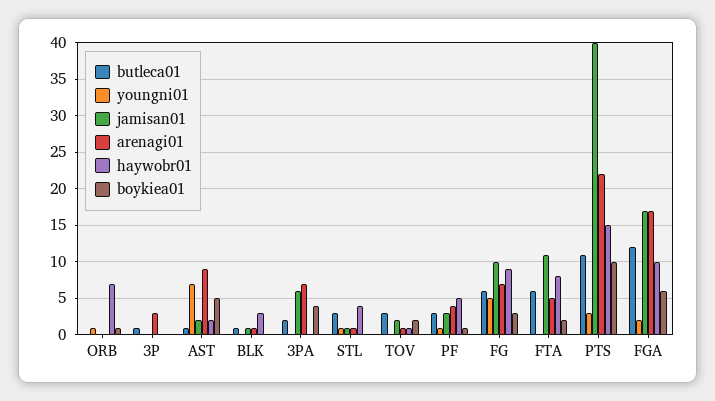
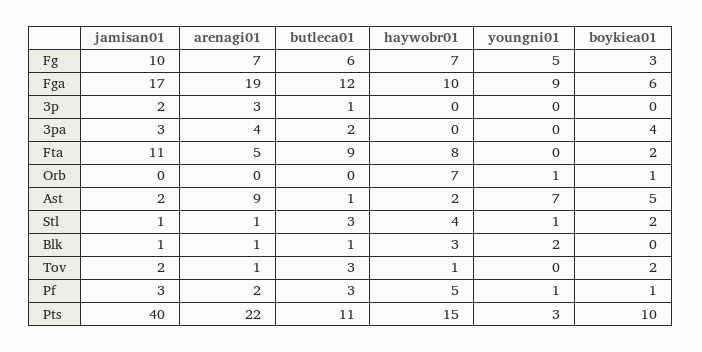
jamisan01, 3P: 0 -> 2
youngni01, BLK: 0 -> 2
jamisan01, 3PA: 6 -> 3
arenagi01, 3PA: 7 -> 4
boykiea01, STL: 0 -> 2
arenagi01, PF: 4 -> 2
haywobr01, FG: 9 -> 7
butleca01, FTA: 6 -> 9
youngni01, FGA: 2 -> 9
arenagi01, FGA: 17 -> 19

